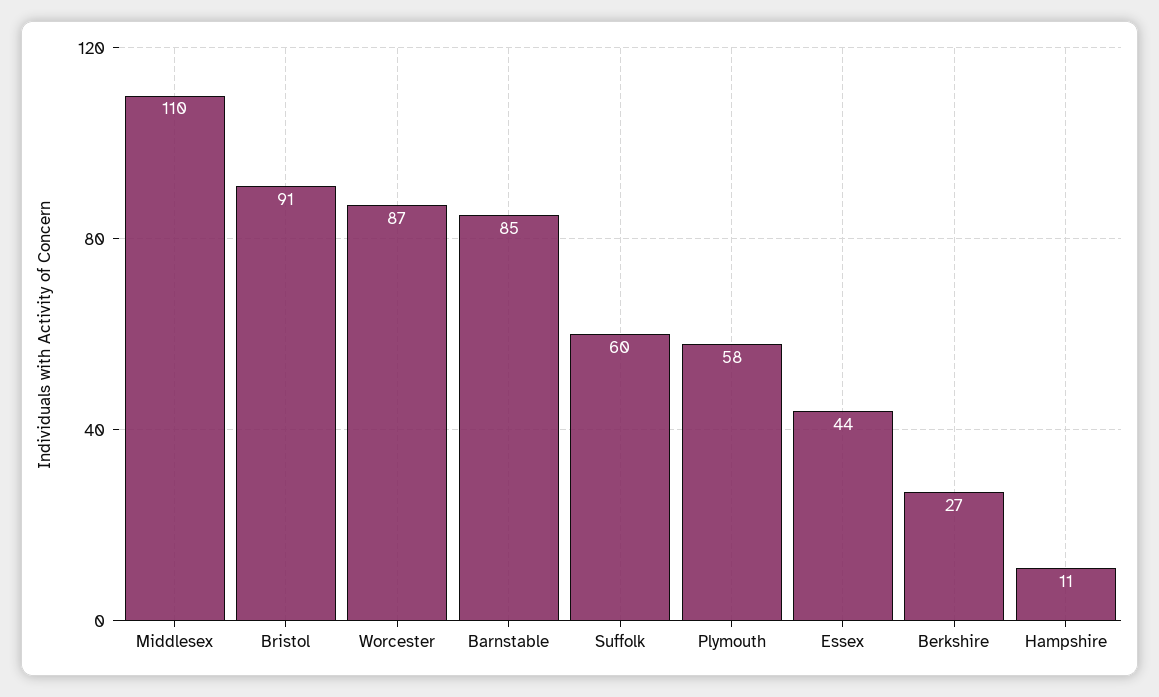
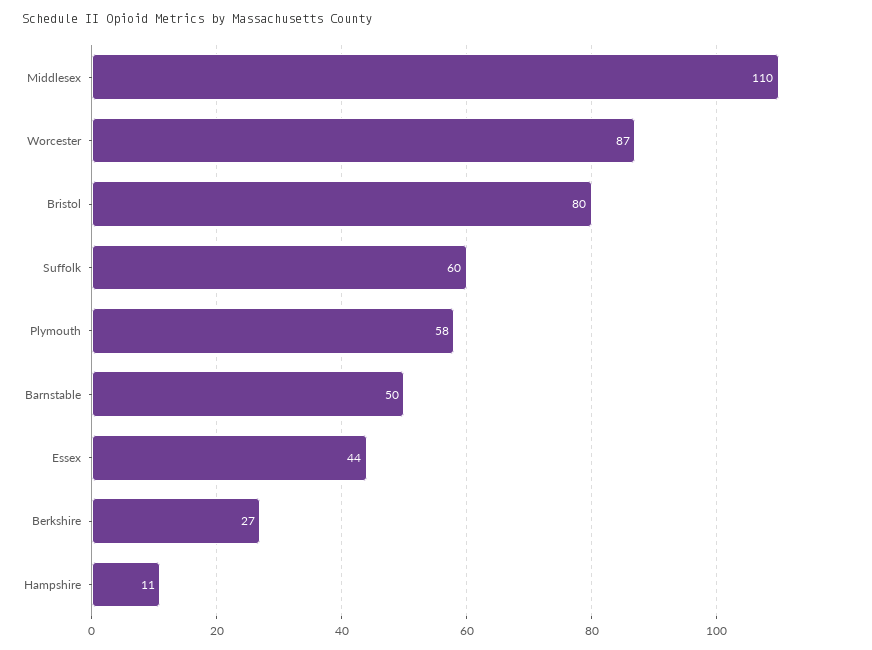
Bristol: 91 -> 80
Barnstable: 85 -> 50

